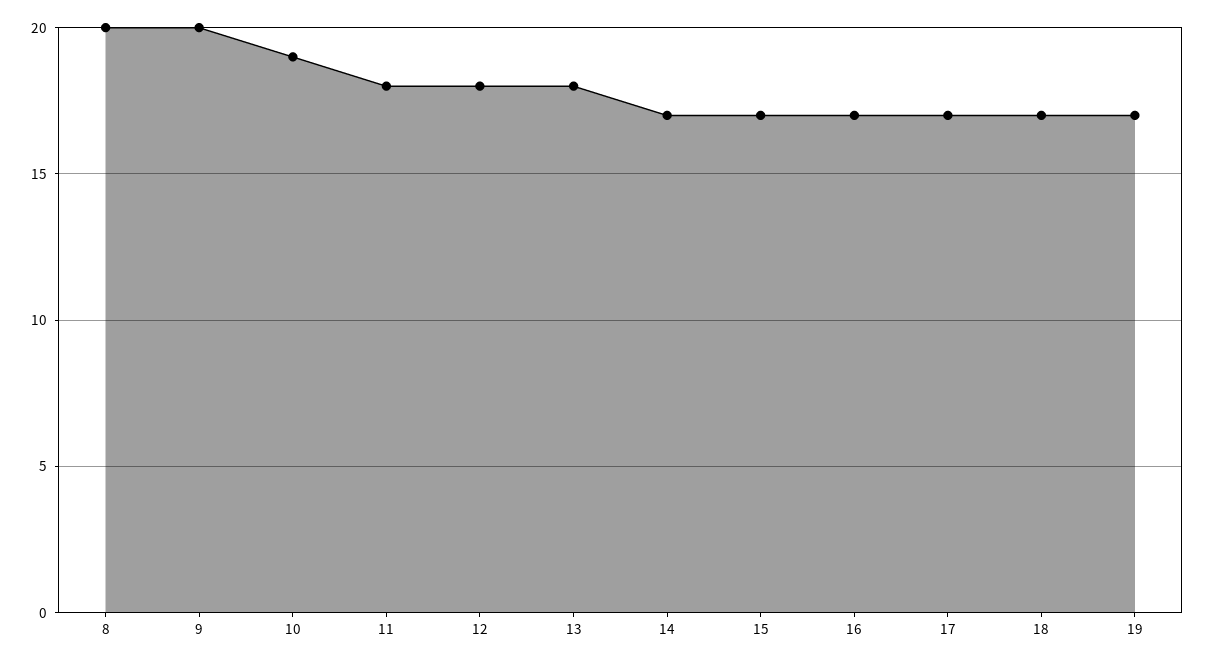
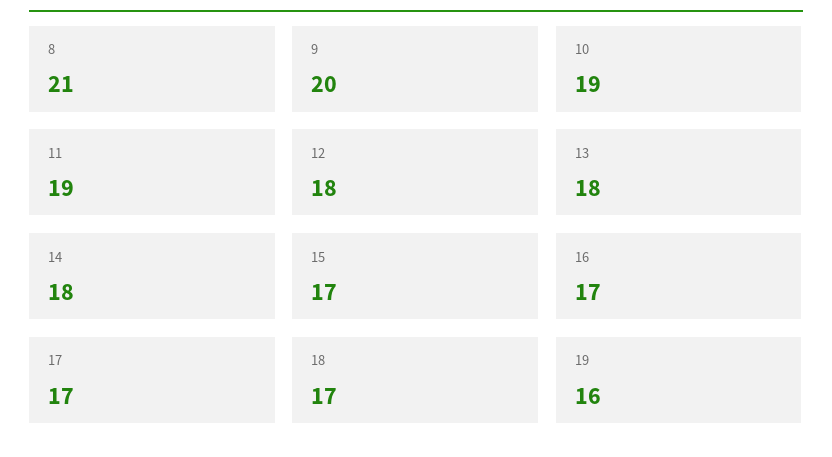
8: 20 -> 21
11: 18 -> 19
14: 17 -> 18
19: 17 -> 16

